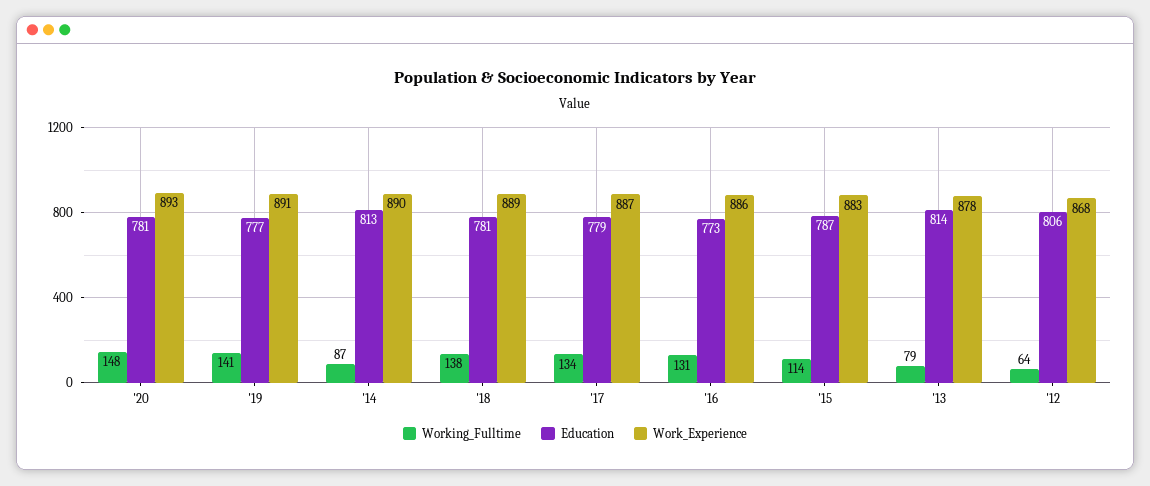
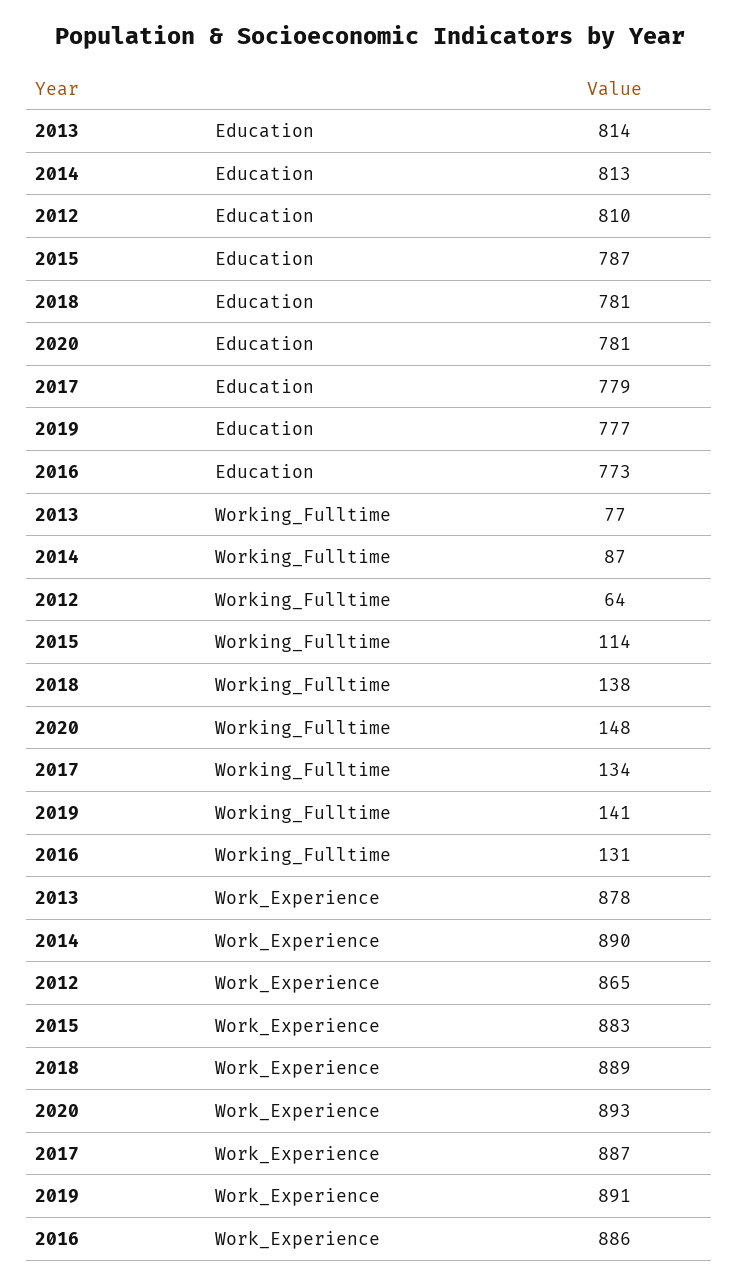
Working_Fulltime, '13: 79 -> 77
Education, '12: 806 -> 810
Work_Experience, '12: 868 -> 865

